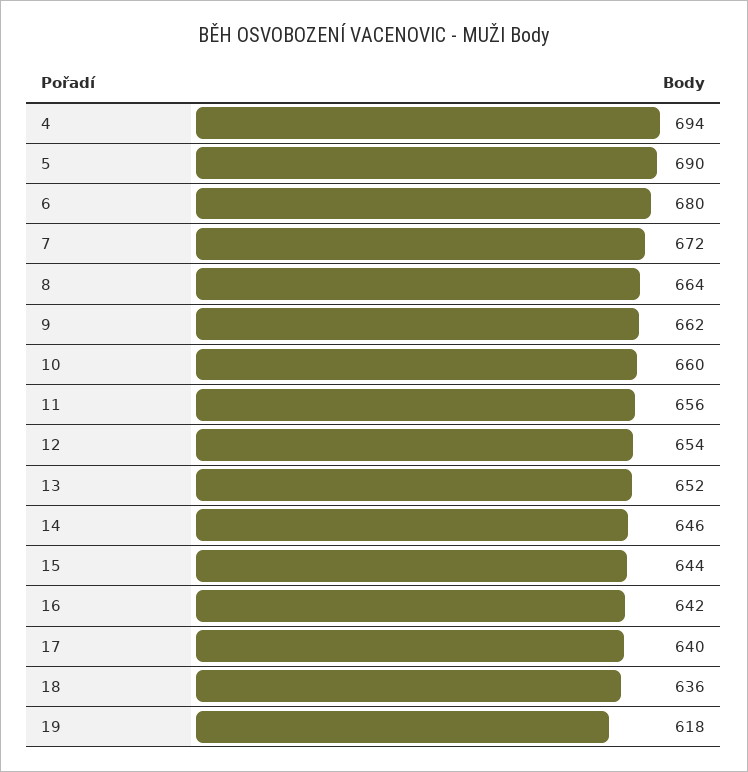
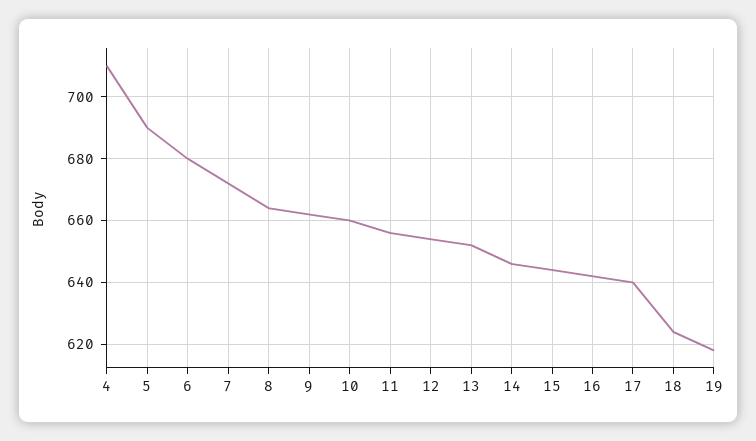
4: 694 -> 710
18: 636 -> 625

